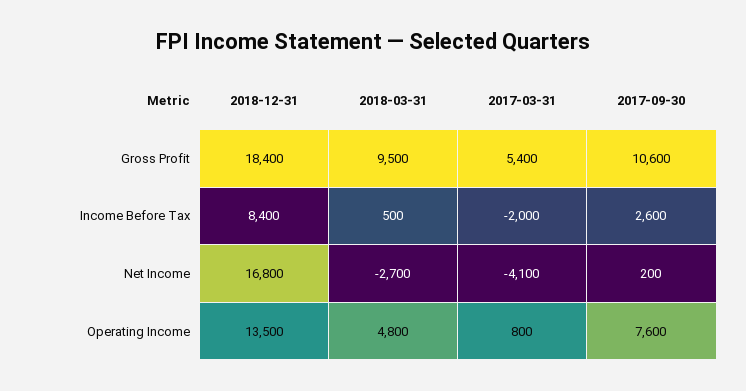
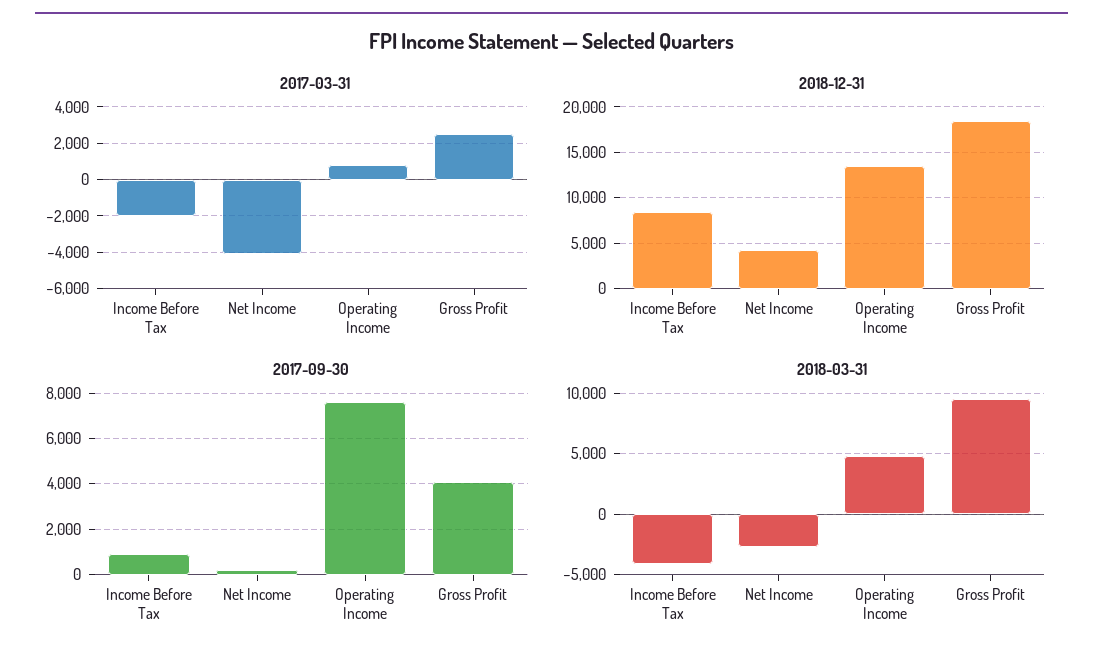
2017-03-31, Gross Profit: 5400 -> 2500
2017-09-30, Gross Profit: 10600 -> 4000
2018-03-31, Income Before Tax: 500 -> -4000
2017-09-30, Income Before Tax: 2600 -> 1000
2018-12-31, Net Income: 16800 -> 4000

